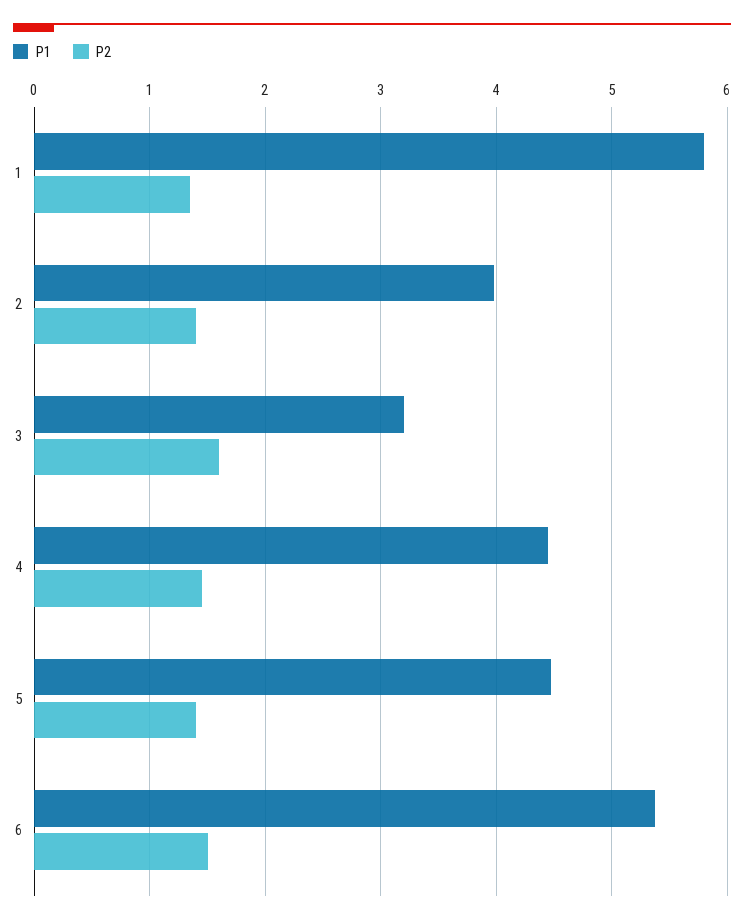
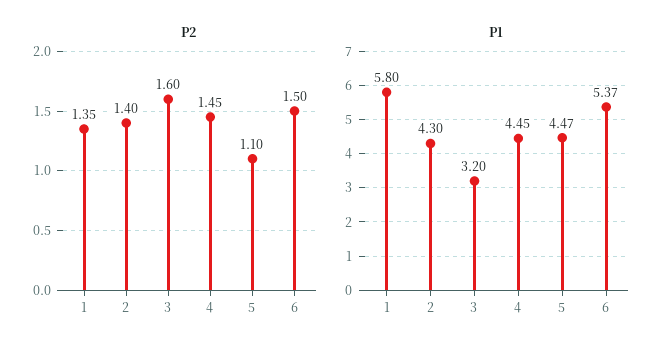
P1, 2: 4 -> 4.3
P2, 5: 1.4 -> 1.1

